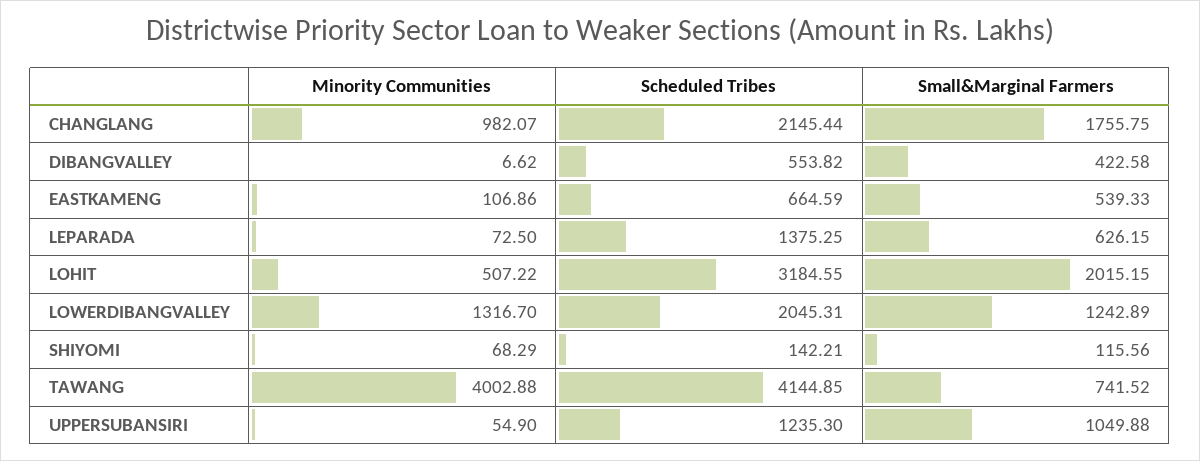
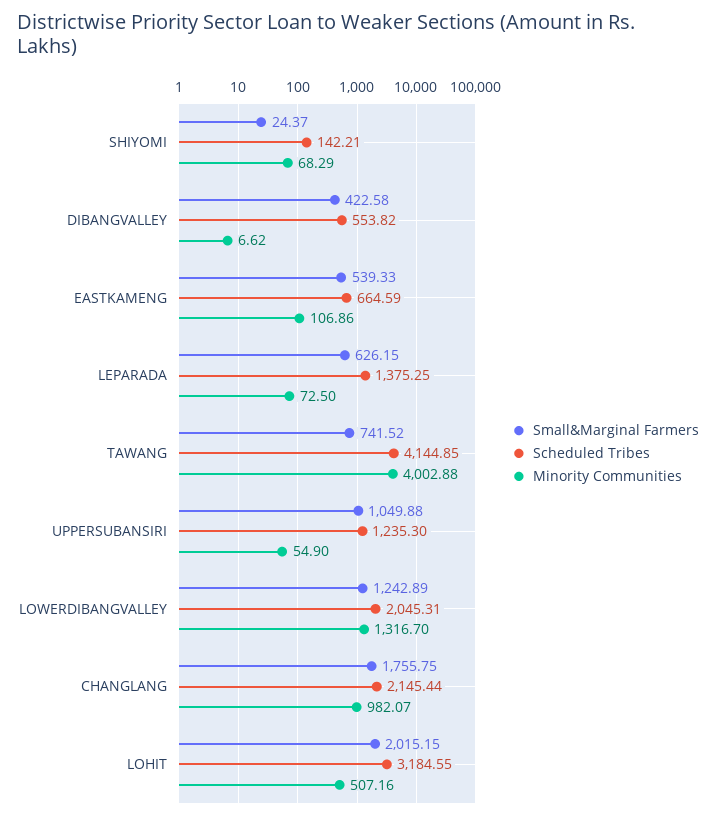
Minority Communities, LOHIT: 507.22 -> 507.16
Small&Marginal Farmers, SHIYOMI: 115.56 -> 24.37

